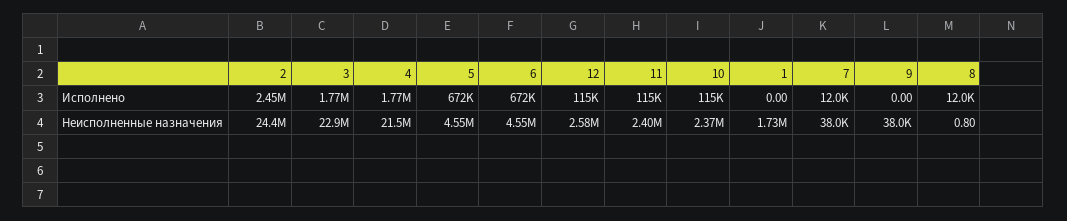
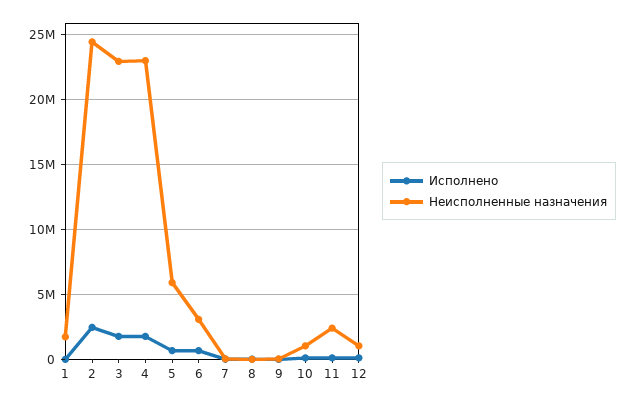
Неисполненные назначения, 4: 21500000 -> 23000000
Неисполненные назначения, 5: 4550000 -> 6000000
Неисполненные назначения, 6: 4550000 -> 3000000
Неисполненные назначения, 12: 2580000 -> 1000000
Неисполненные назначения, 10: 2370000 -> 1000000

